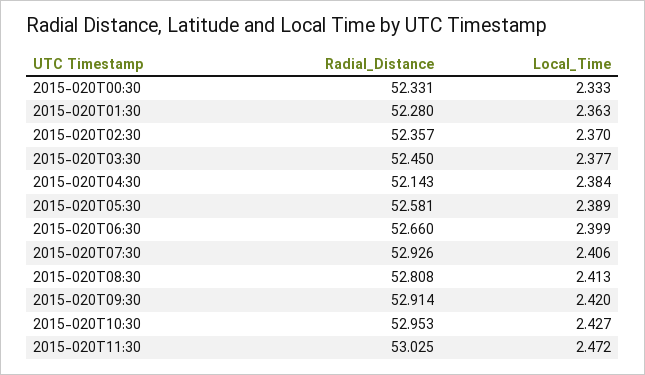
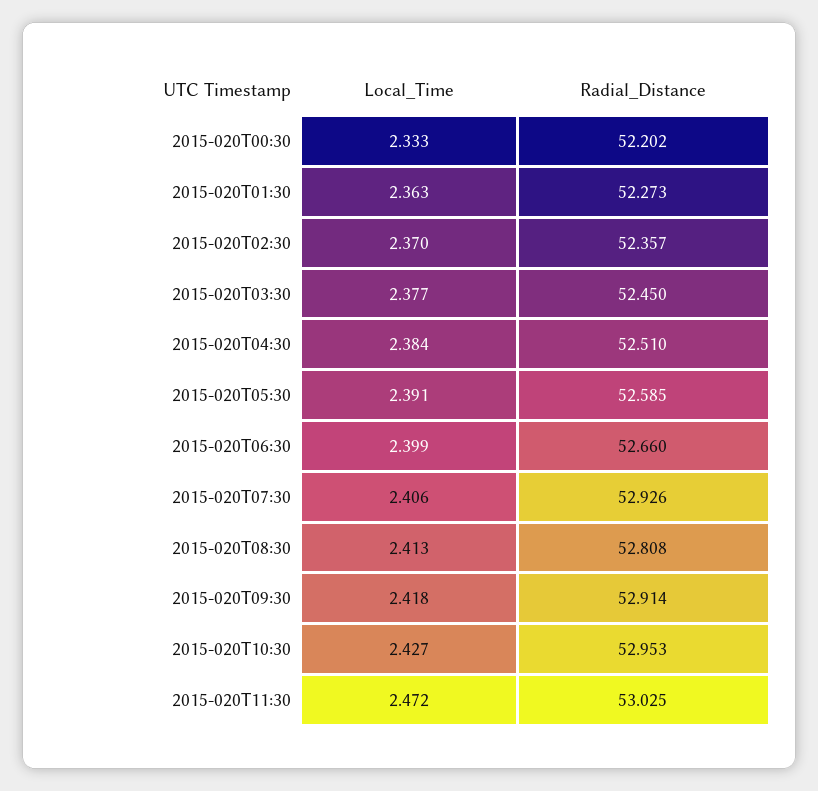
Radial_Distance, 2015-020T00:30: 52.331 -> 52.202
Radial_Distance, 2015-020T01:30: 52.28 -> 52.273
Radial_Distance, 2015-020T04:30: 52.143 -> 52.51
Radial_Distance, 2015-020T05:30: 52.581 -> 52.585
Local_Time, 2015-020T05:30: 2.389 -> 2.391
Local_Time, 2015-020T09:30: 2.42 -> 2.418

